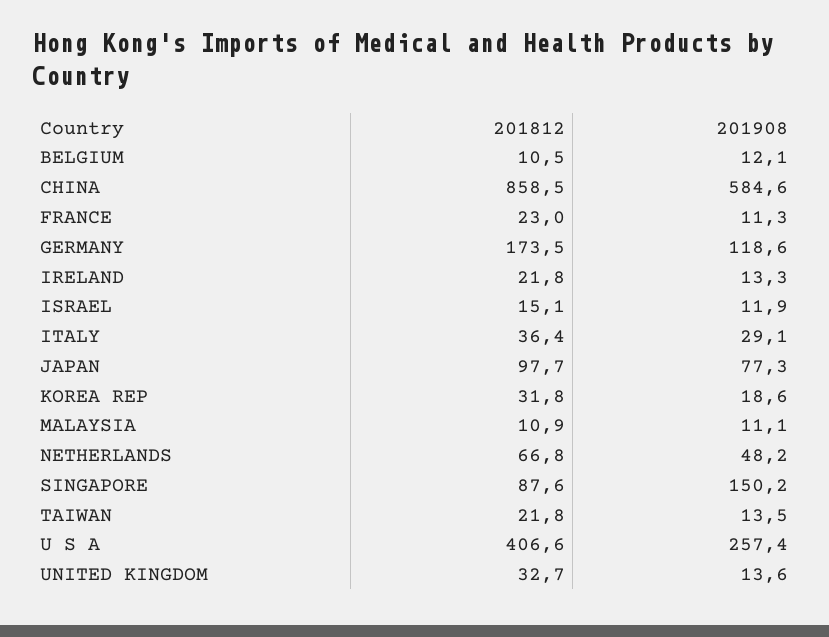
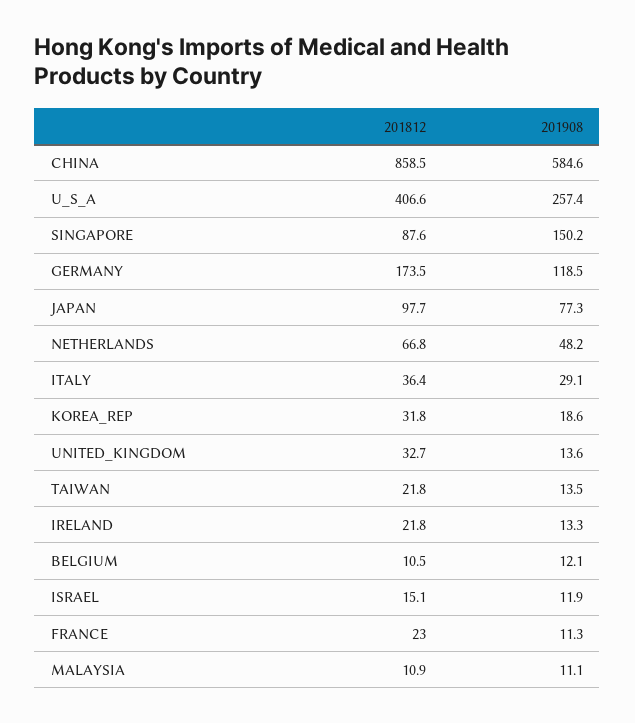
201908, GERMANY: 118.6 -> 118.5

